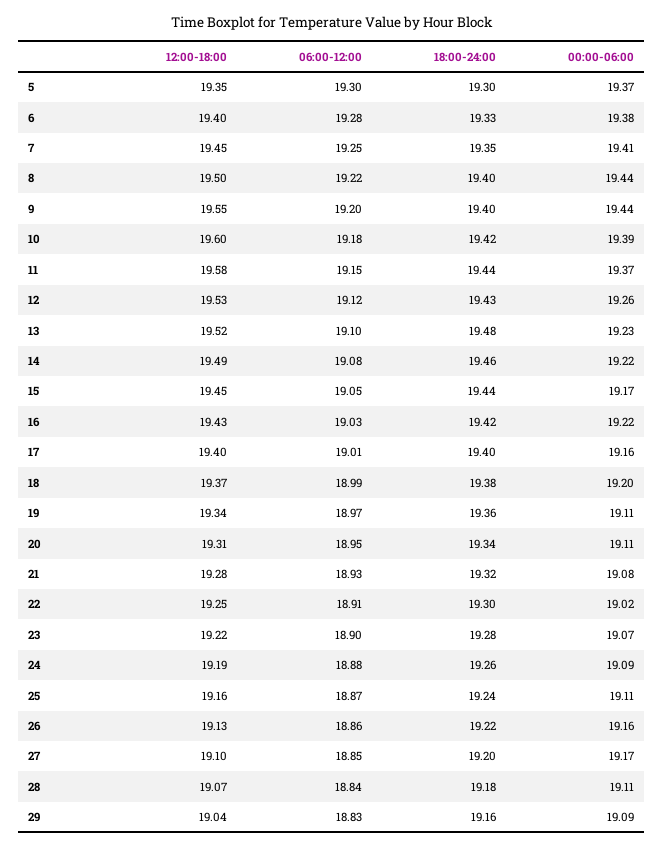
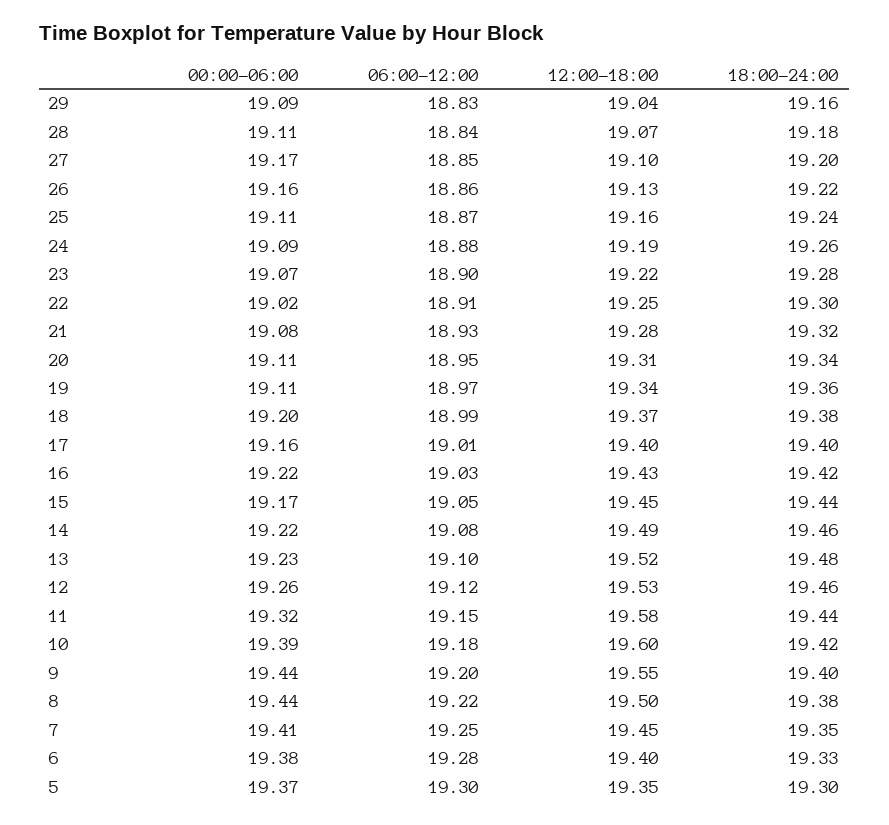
18:00-24:00, 8: 19.4 -> 19.38
00:00-06:00, 11: 19.37 -> 19.32
18:00-24:00, 12: 19.43 -> 19.46

